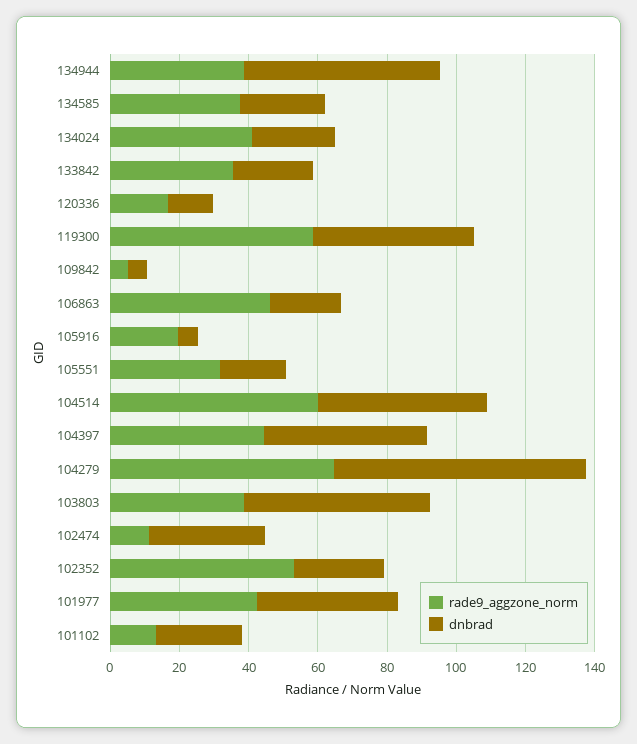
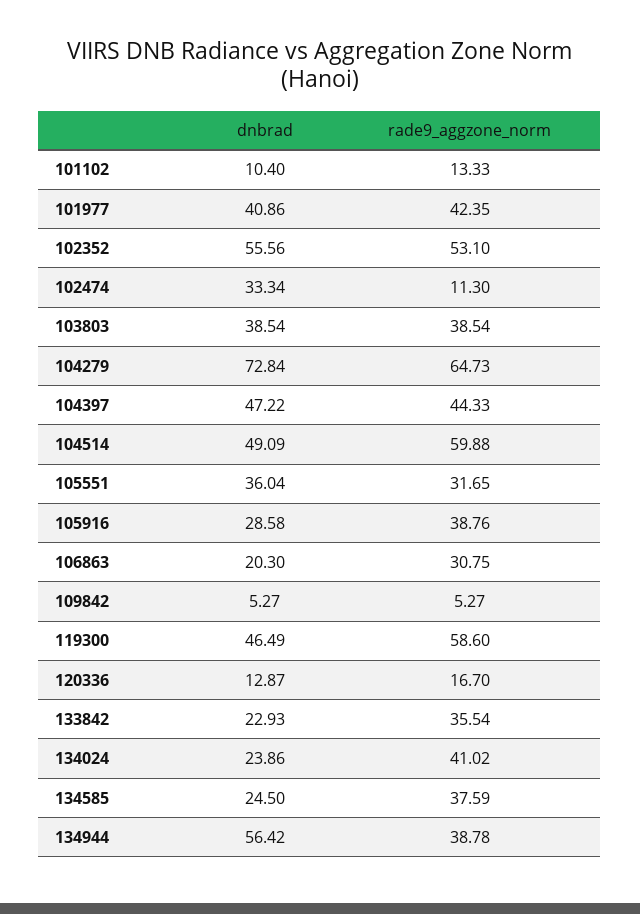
rade9_aggzone_norm, 106863: 45 -> 30.75
rade9_aggzone_norm, 105916: 20 -> 38.76
dnbrad, 105916: 5 -> 28.58
dnbrad, 105551: 20 -> 36.04
dnbrad, 103803: 55 -> 38.54
dnbrad, 102352: 25 -> 55.56
dnbrad, 101102: 25 -> 10.4

